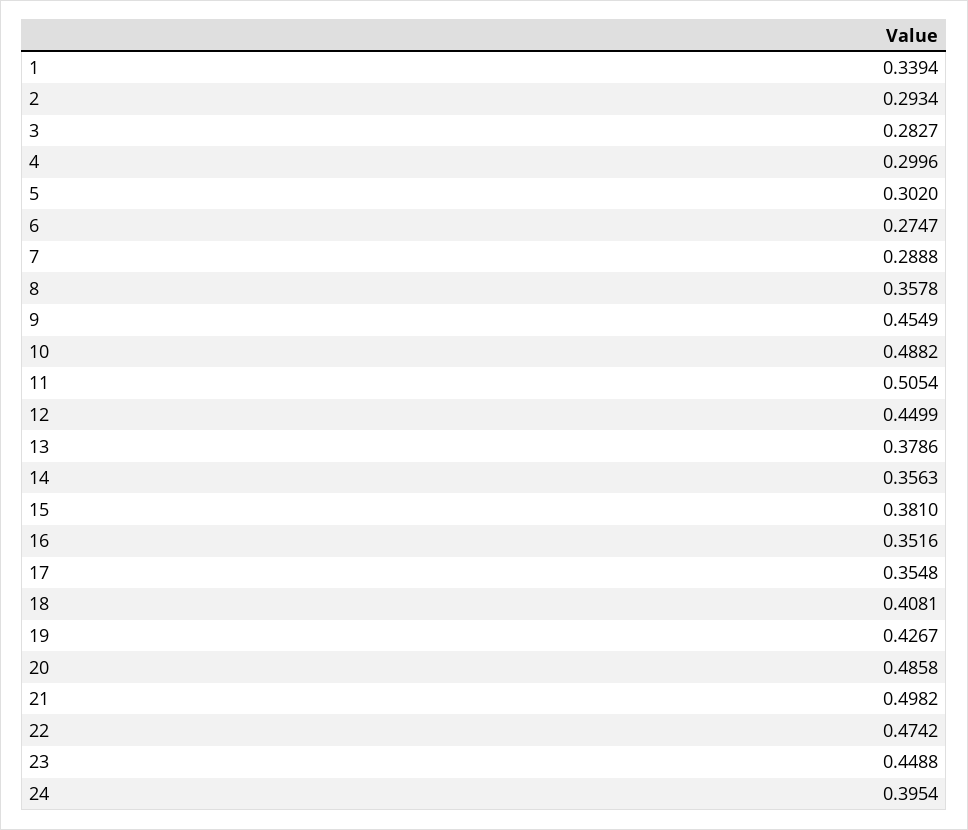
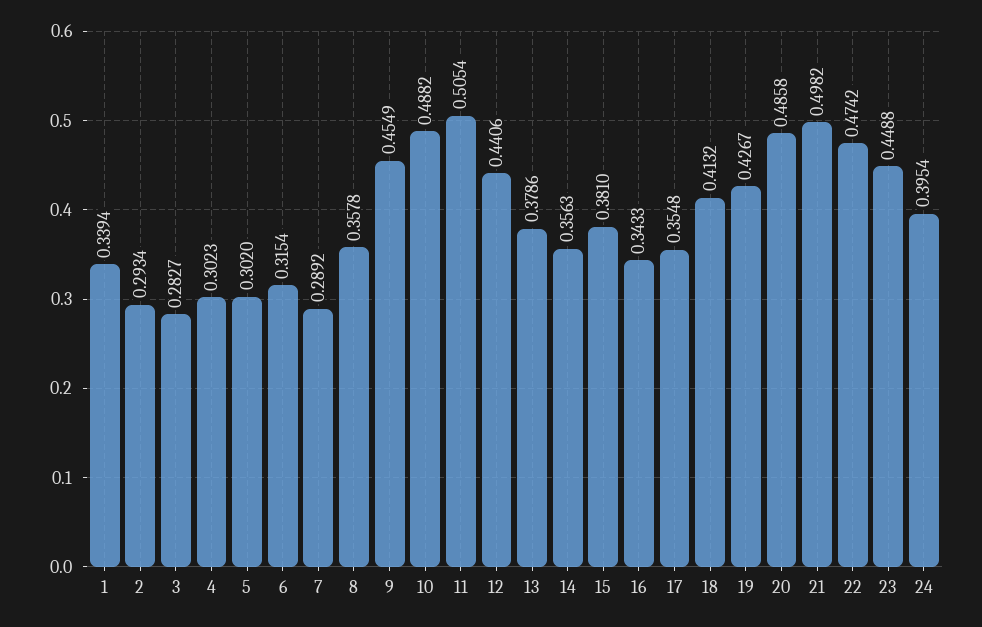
4: 0.2996 -> 0.3023
6: 0.2747 -> 0.3154
7: 0.2888 -> 0.2892
12: 0.4499 -> 0.4406
16: 0.3516 -> 0.3433
18: 0.4081 -> 0.4132

